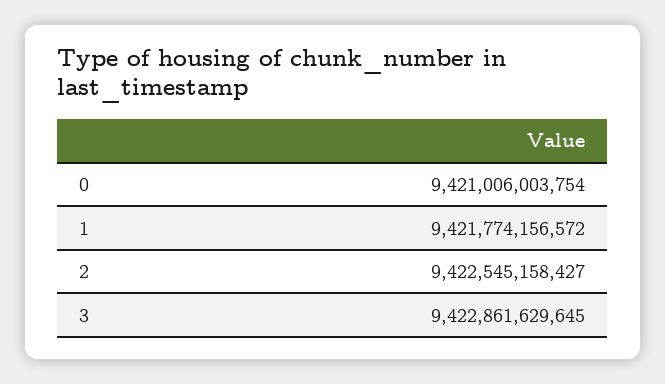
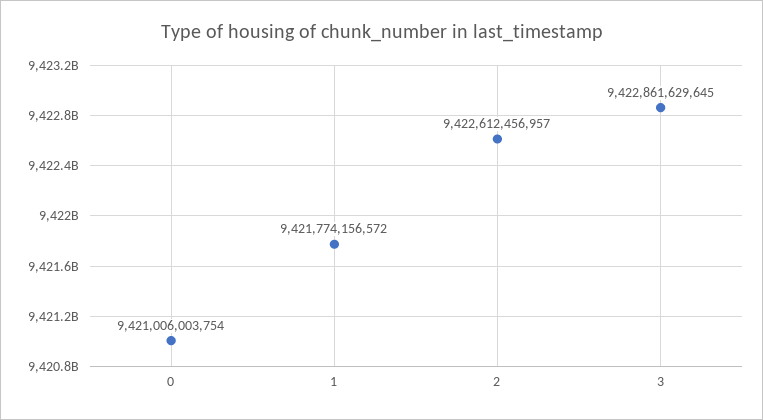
2: 9422545158427 -> 9422612456957

